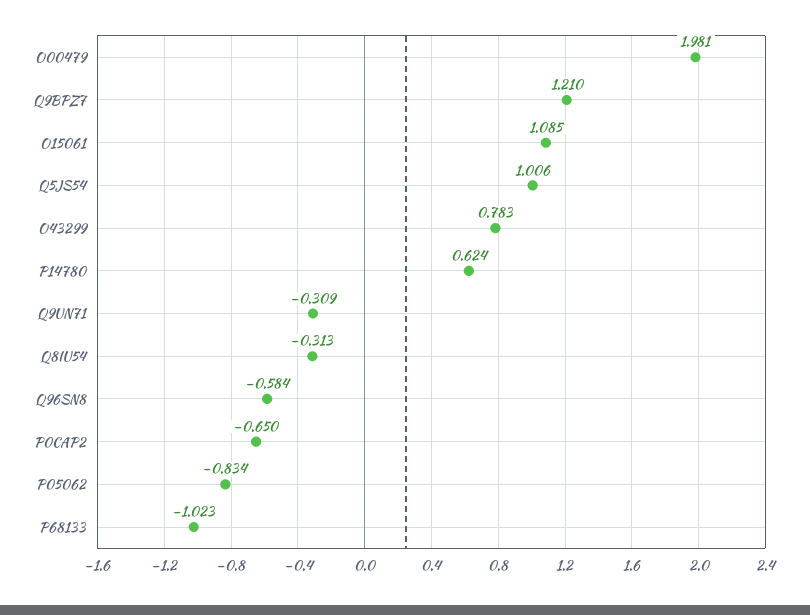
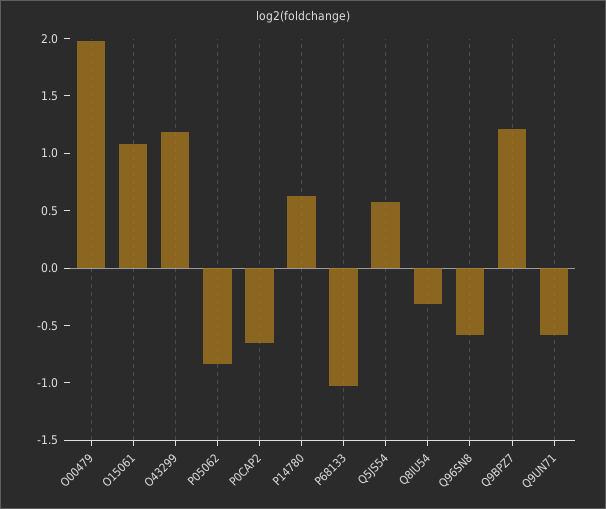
Q5JS54: 1.006 -> 0.6
O43299: 0.783 -> 1.2
Q9UN71: -0.309 -> -0.6

